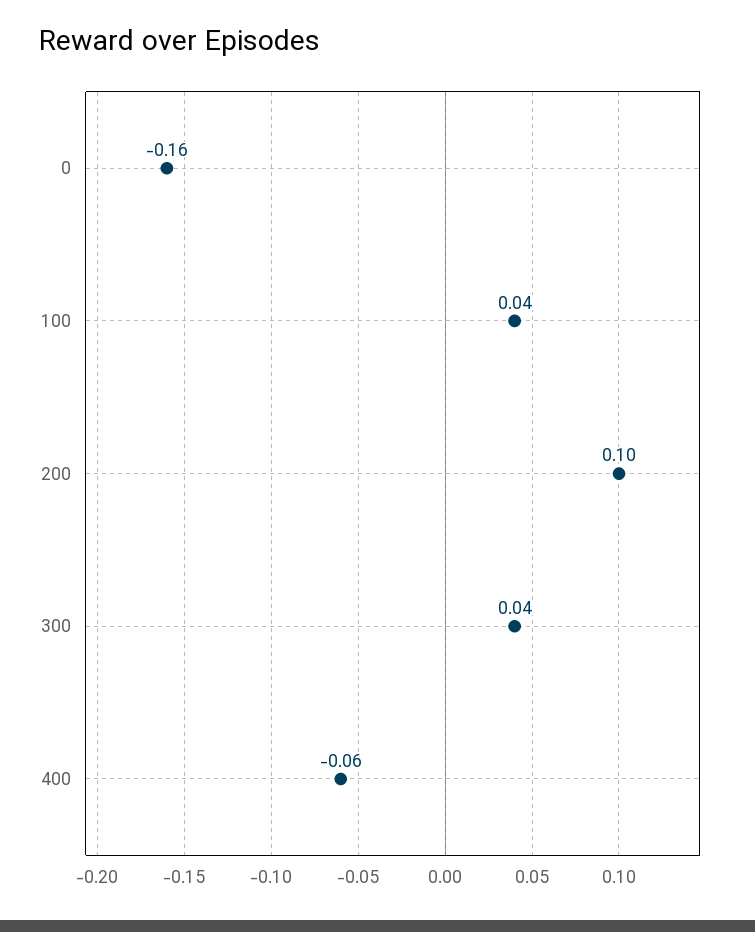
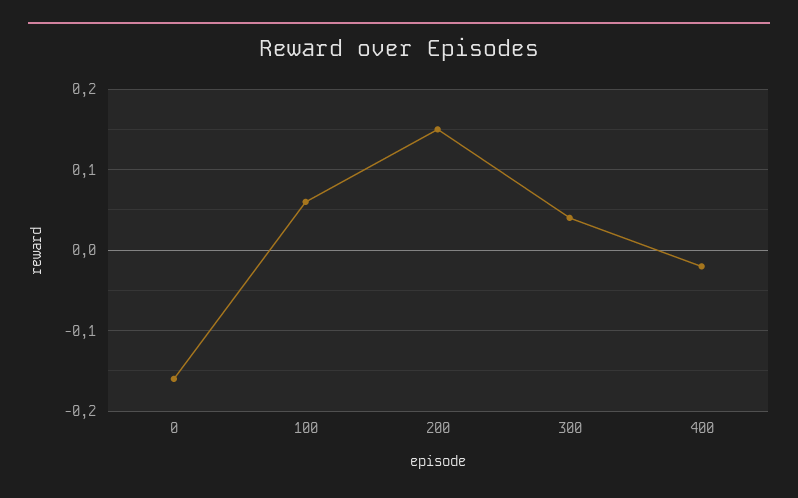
100: 0.04 -> 0.06
200: 0.1 -> 0.15
400: -0.06 -> -0.02

